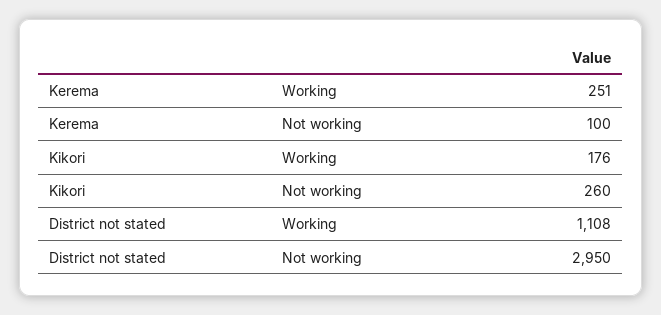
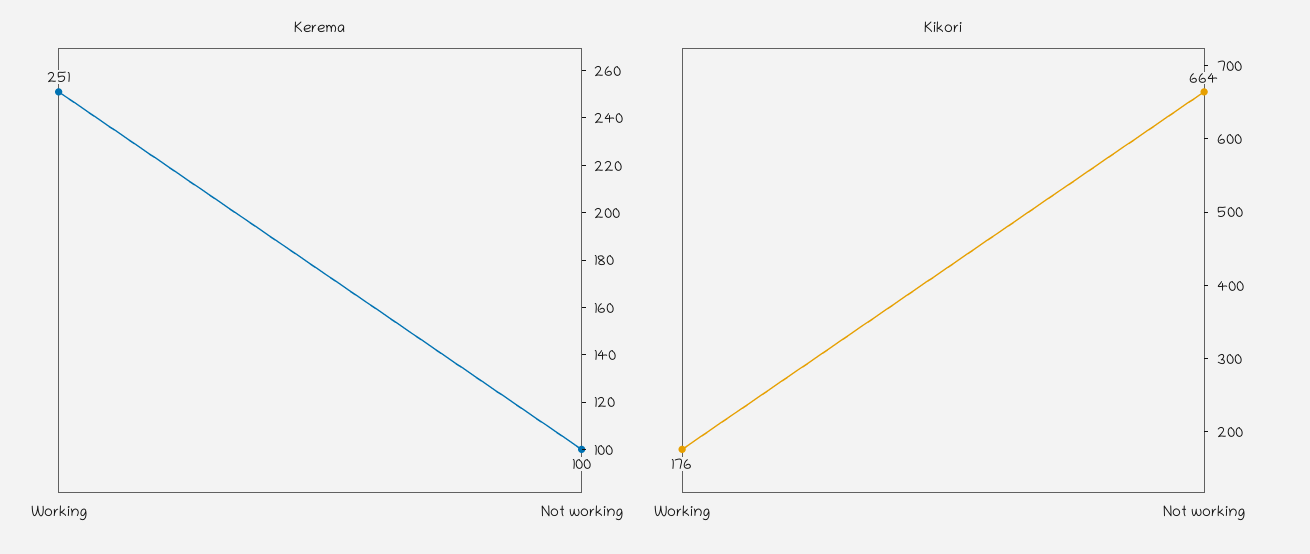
Kikori, Not working: 260 -> 664
District not stated, Working: 1108 -> none
District not stated, Not working: 2950 -> none

